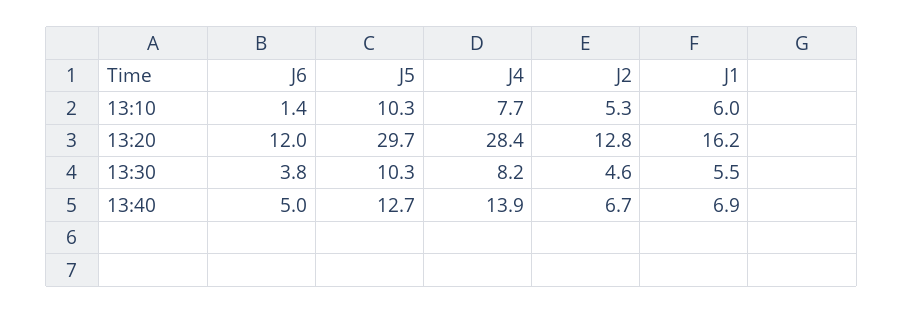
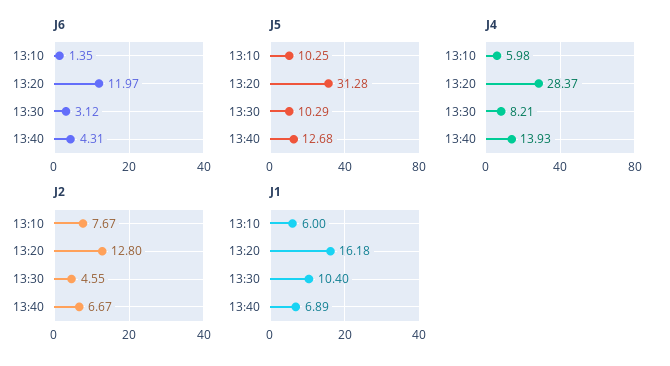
J4, 13:10: 7.7 -> 5.98
J2, 13:10: 5.3 -> 7.67
J5, 13:20: 29.7 -> 31.28
J6, 13:30: 3.8 -> 3.12
J1, 13:30: 5.5 -> 10.4
J6, 13:40: 5 -> 4.31

